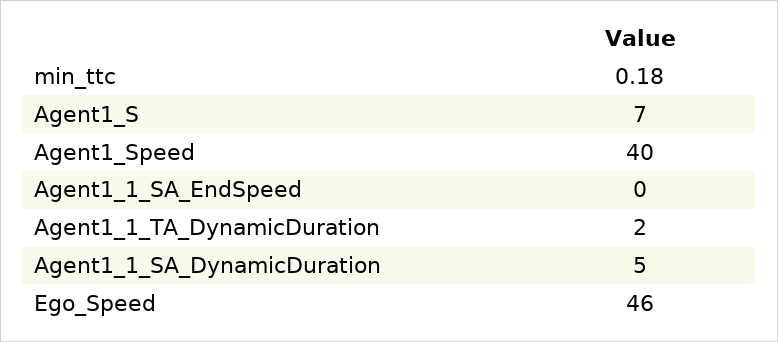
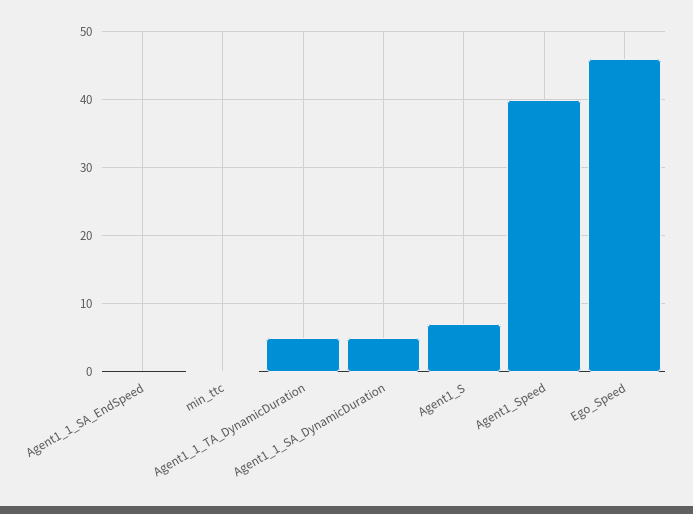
Agent1_1_TA_DynamicDuration: 2 -> 5

